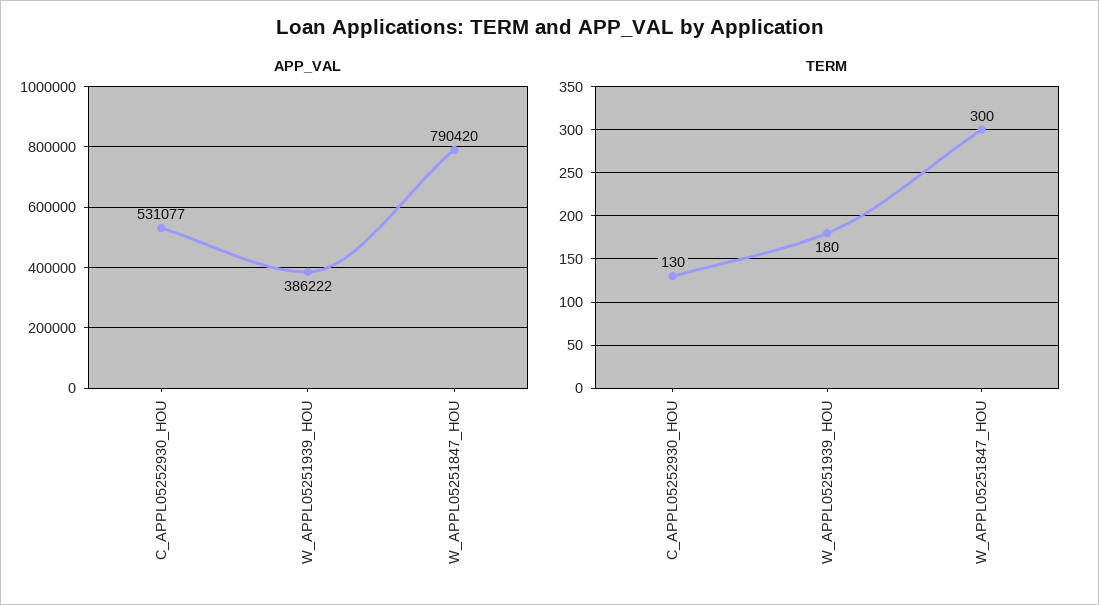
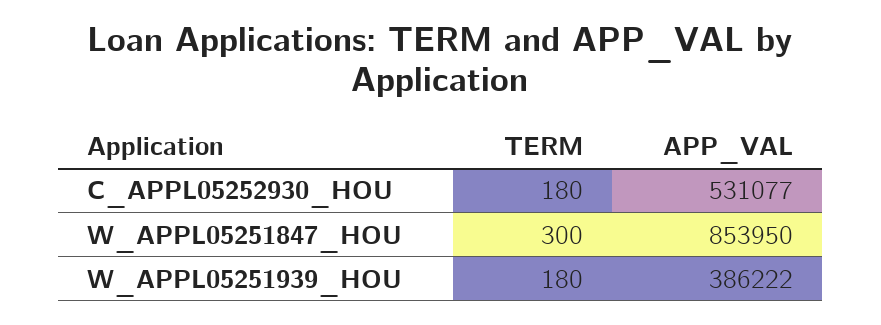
APP_VAL, W_APPL05251847_HOU: 790420 -> 853950
TERM, C_APPL05252930_HOU: 130 -> 180

